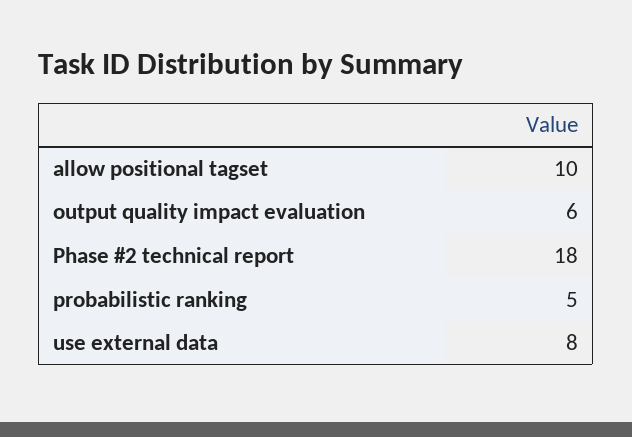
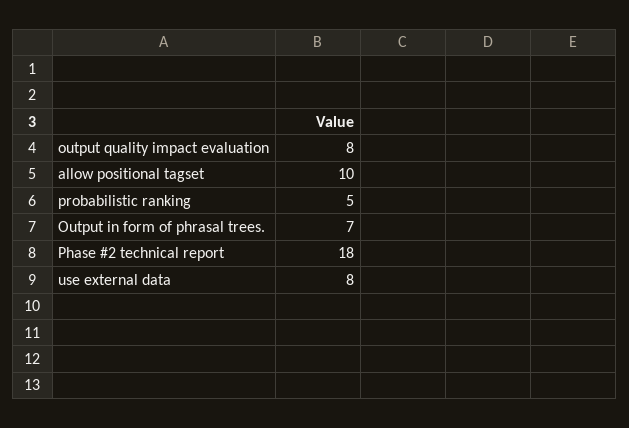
output quality impact evaluation: 6 -> 8
Output in form of phrasal trees.: none -> 7

